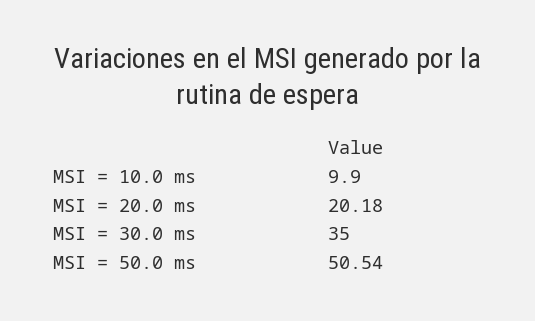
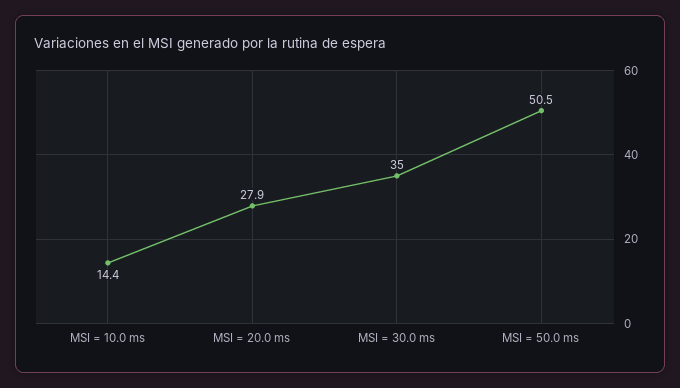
MSI = 10.0 ms: 9.9 -> 14.4
MSI = 20.0 ms: 20.18 -> 27.9

